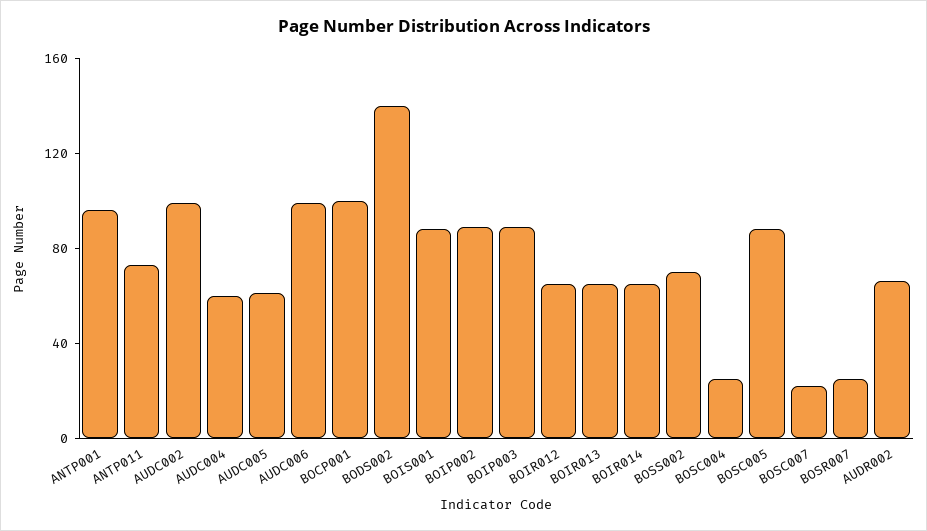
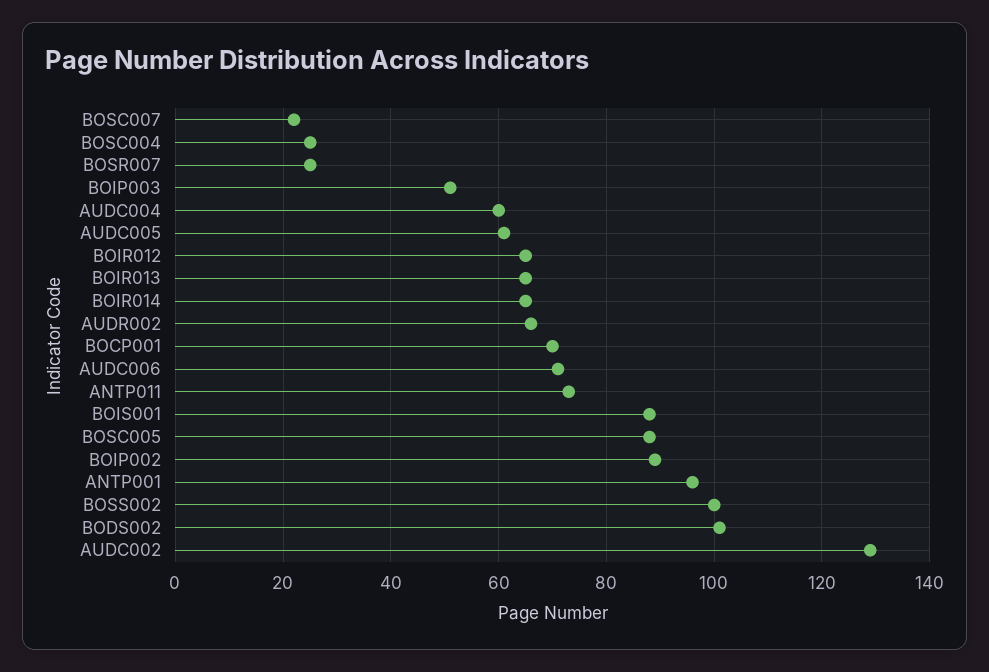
AUDC002: 100 -> 130
AUDC006: 100 -> 70
BOCP001: 100 -> 70
BODS002: 140 -> 100
BOIP003: 90 -> 50
BOSS002: 70 -> 100

